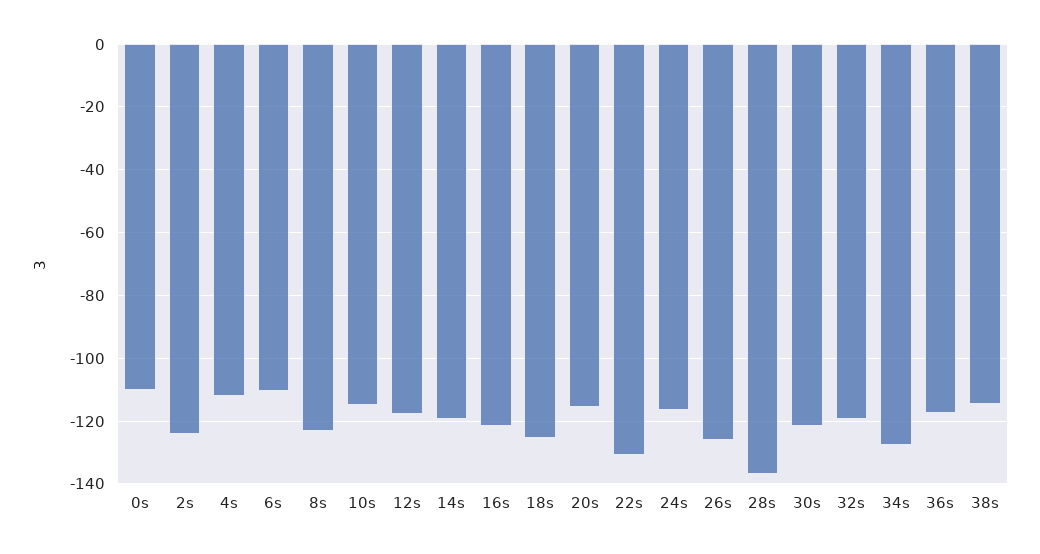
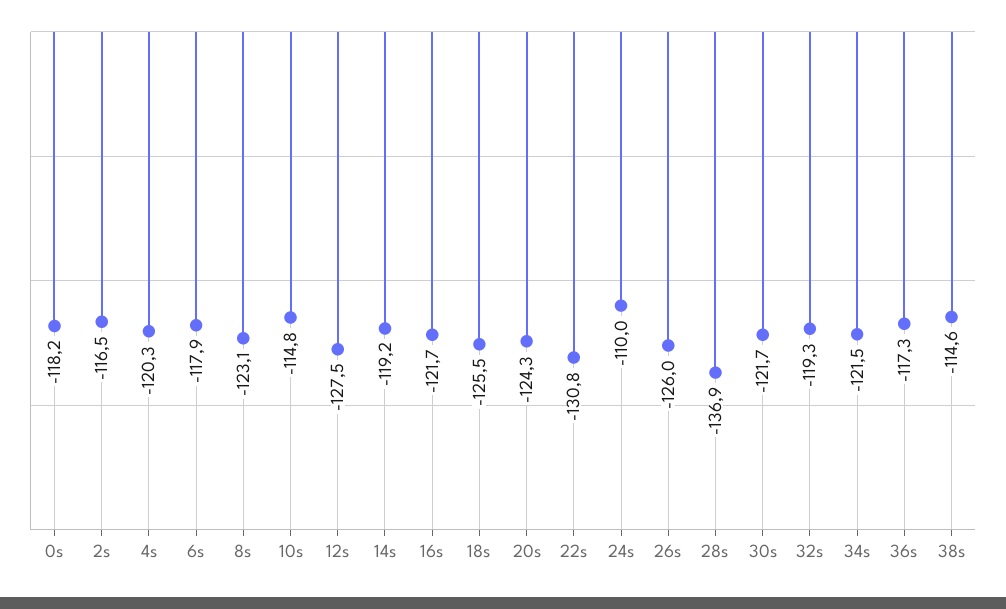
0s: -110 -> -118.2
2s: -124 -> -116.5
4s: -112 -> -120.3
6s: -110 -> -117.9
12s: -118 -> -127.5
20s: -116 -> -124.3
24s: -116 -> -110
34s: -128 -> -121.5

